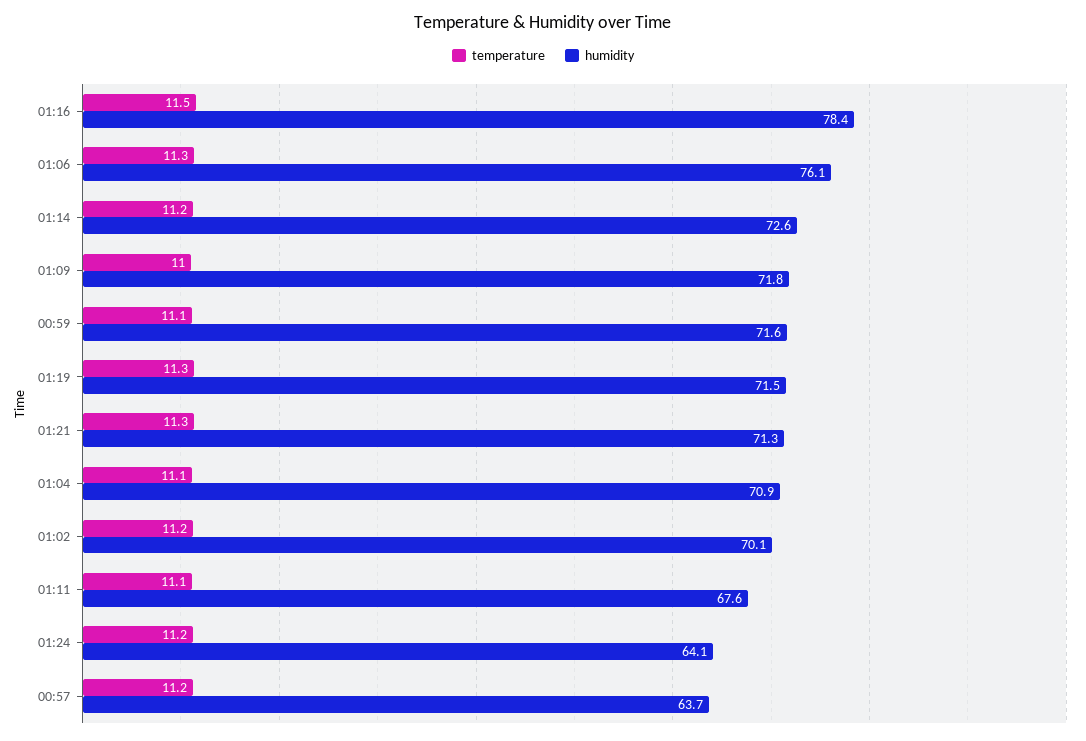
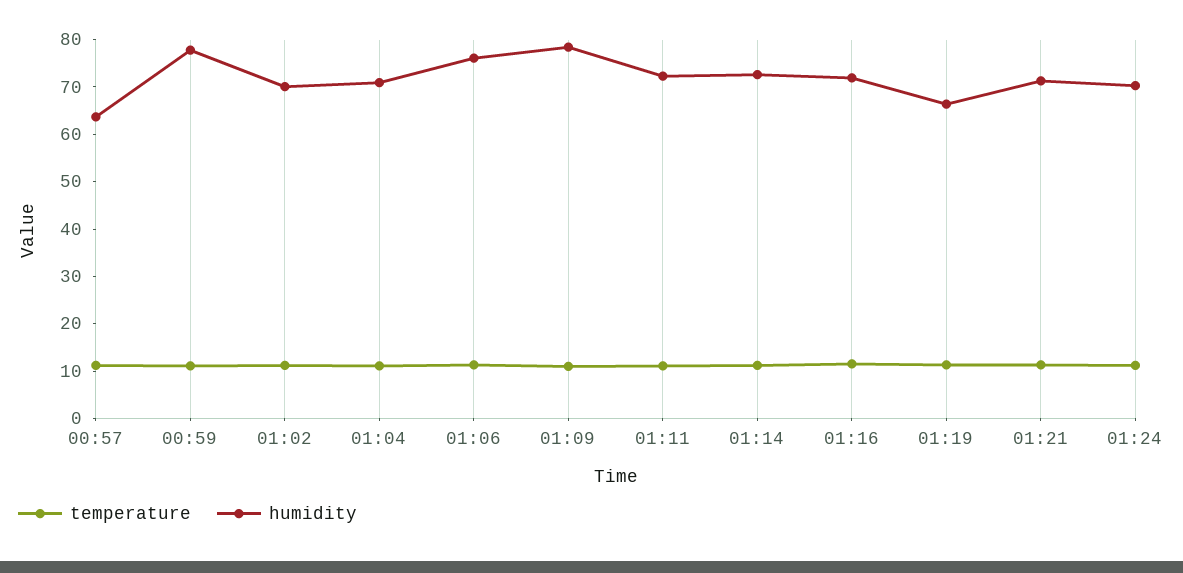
humidity, 01:16: 78.4 -> 72
humidity, 01:09: 71.8 -> 78
humidity, 00:59: 71.6 -> 78
humidity, 01:19: 71.5 -> 66
humidity, 01:11: 67.6 -> 72
humidity, 01:24: 64.1 -> 70

